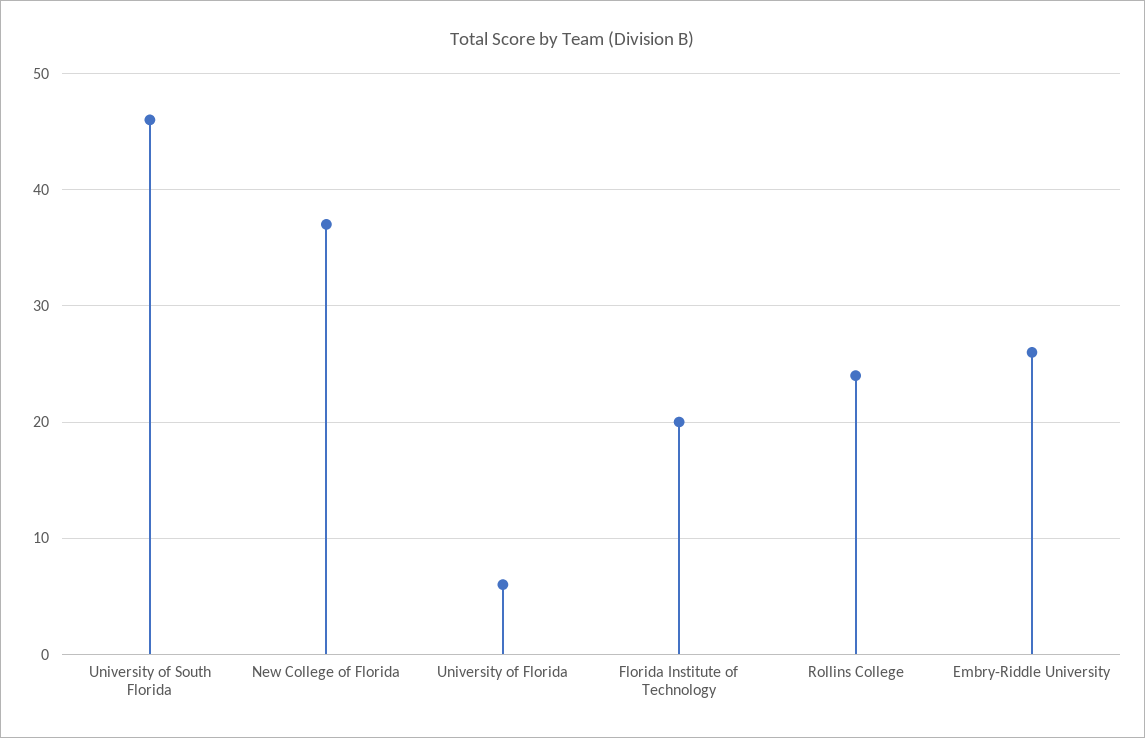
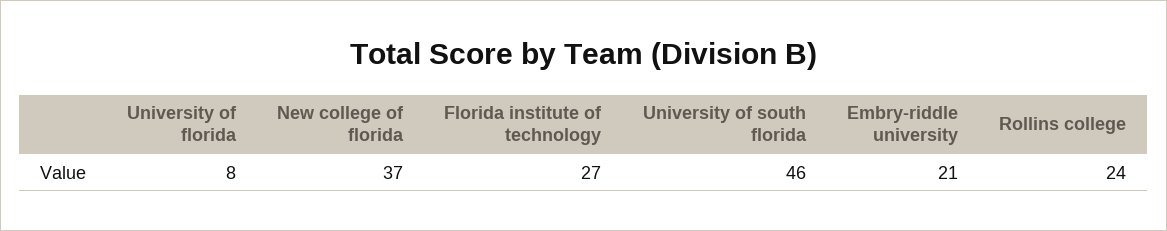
University of Florida: 6 -> 8
Florida Institute of Technology: 20 -> 27
Embry-Riddle University: 26 -> 21

